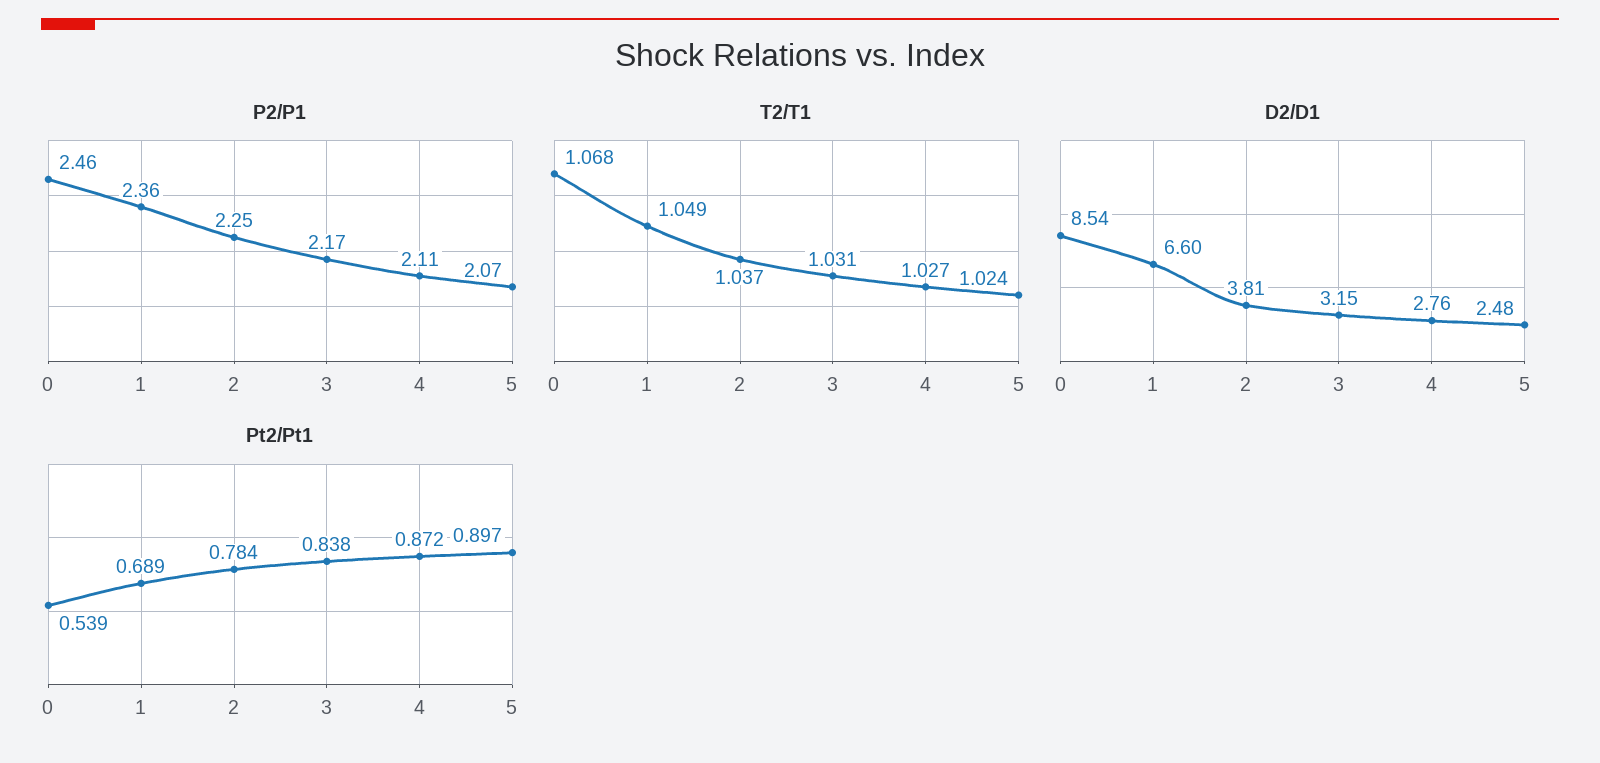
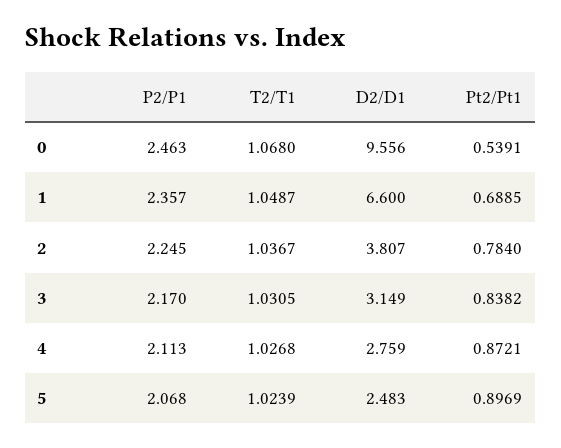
D2/D1, 0: 8.54 -> 9.556

